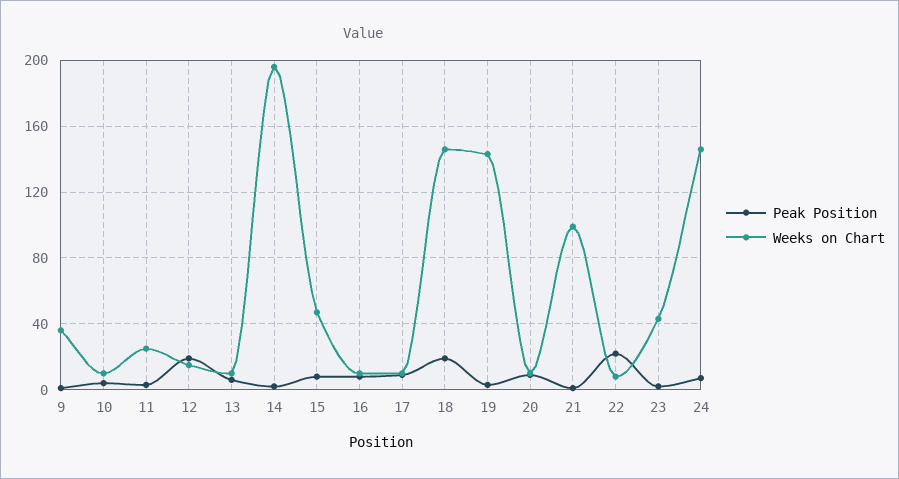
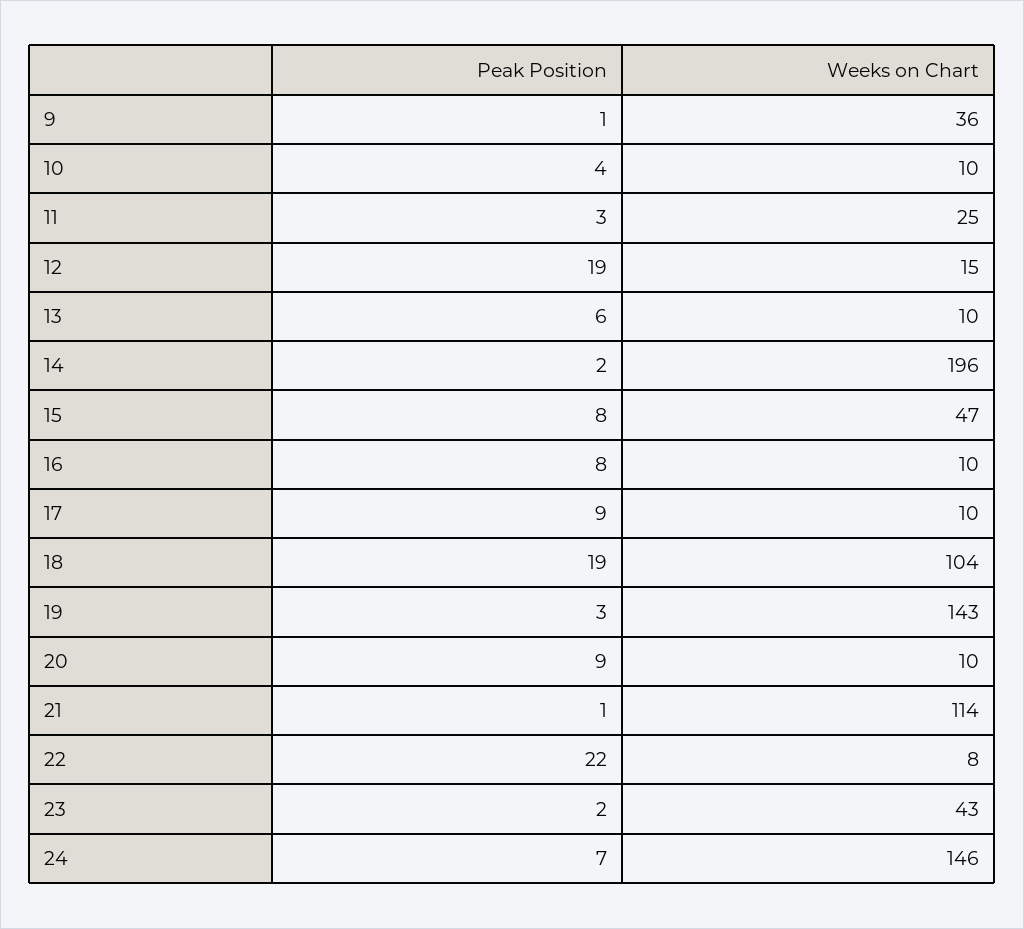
Weeks on Chart, 18: 145 -> 104
Weeks on Chart, 21: 100 -> 114

